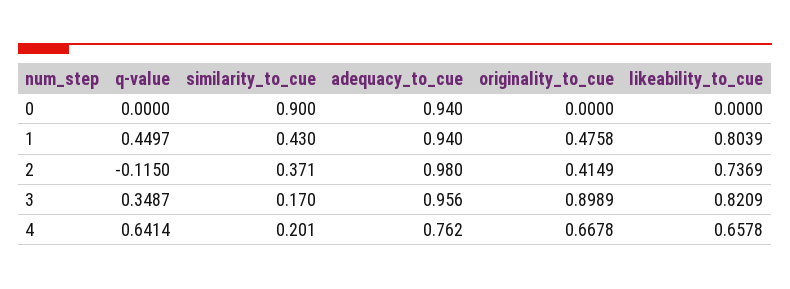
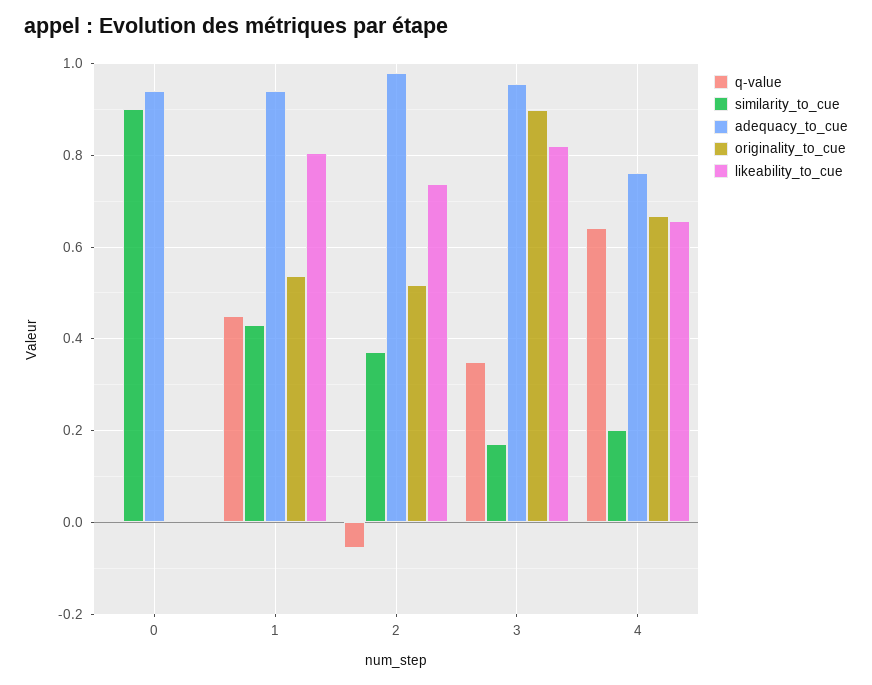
originality_to_cue, 1: 0.4758 -> 0.54
q-value, 2: -0.115 -> -0.06
originality_to_cue, 2: 0.4149 -> 0.52

